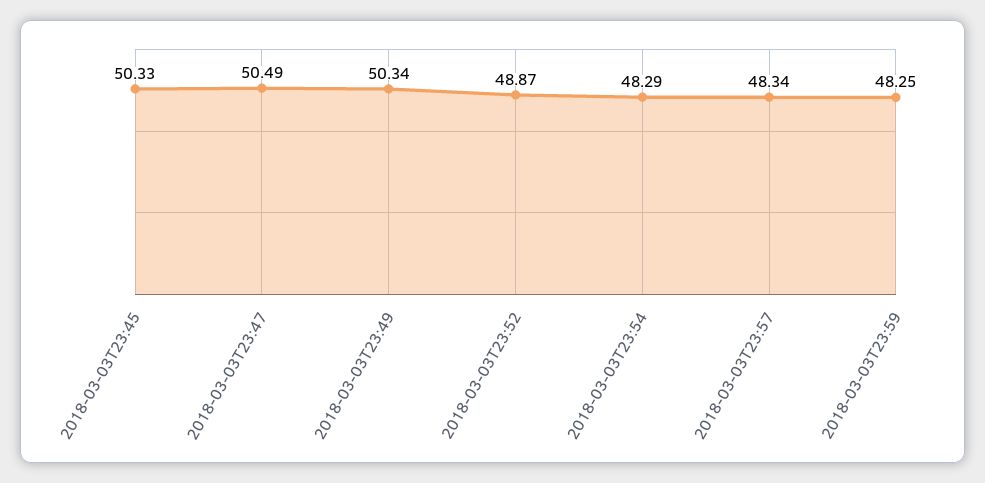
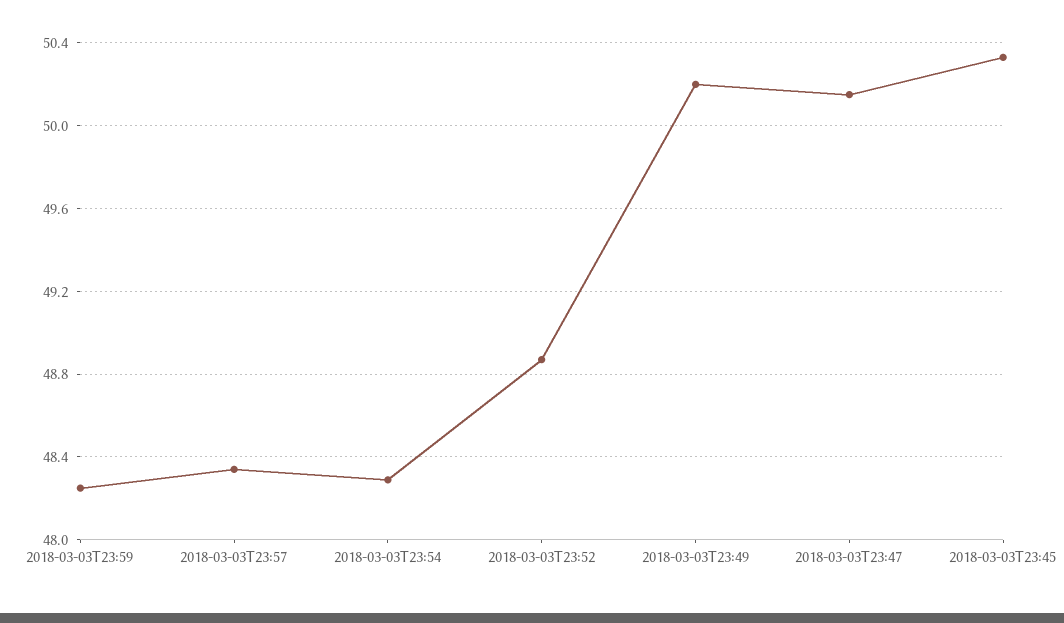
2018-03-03T23:47: 50.49 -> 50.15
2018-03-03T23:49: 50.34 -> 50.2

